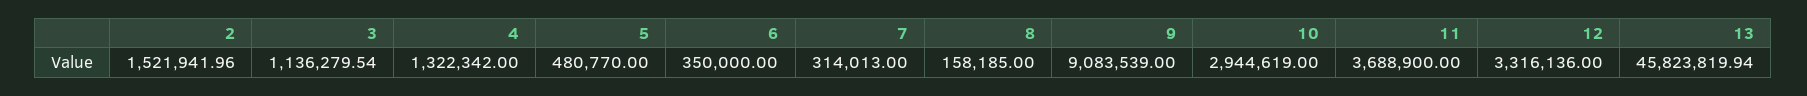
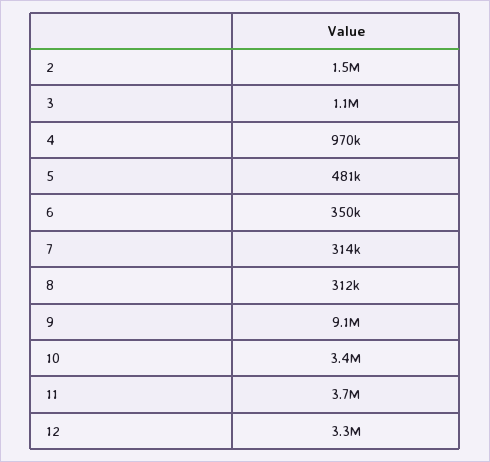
4: 1322342 -> 970000
8: 158185 -> 312000
10: 2944619 -> 3400000
13: 45823819.94 -> none

